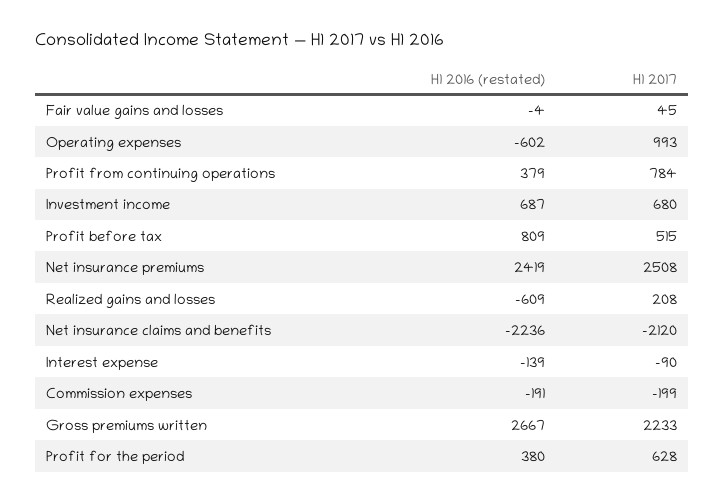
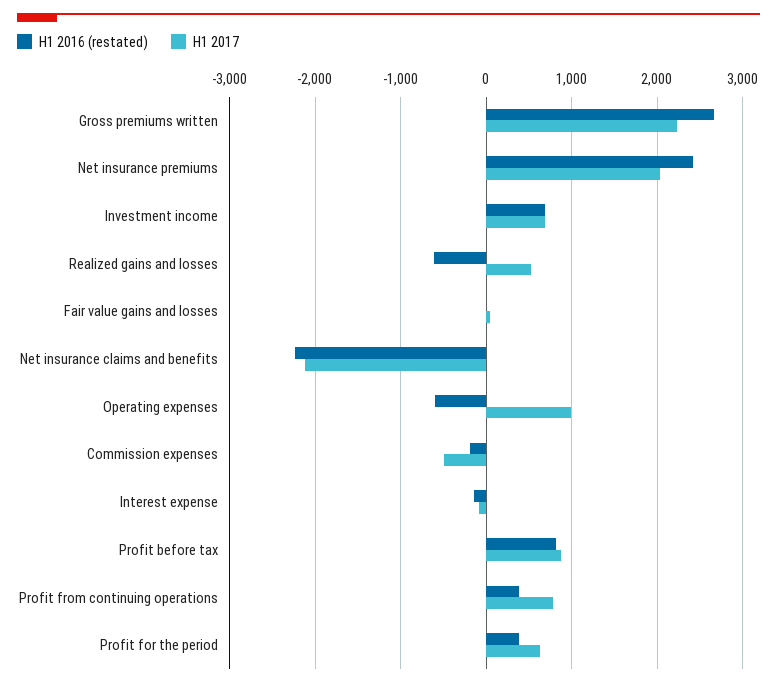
H1 2017, Profit before tax: 515 -> 900
H1 2017, Net insurance premiums: 2508 -> 2000
H1 2017, Realized gains and losses: 208 -> 500
H1 2017, Commission expenses: -199 -> -500

